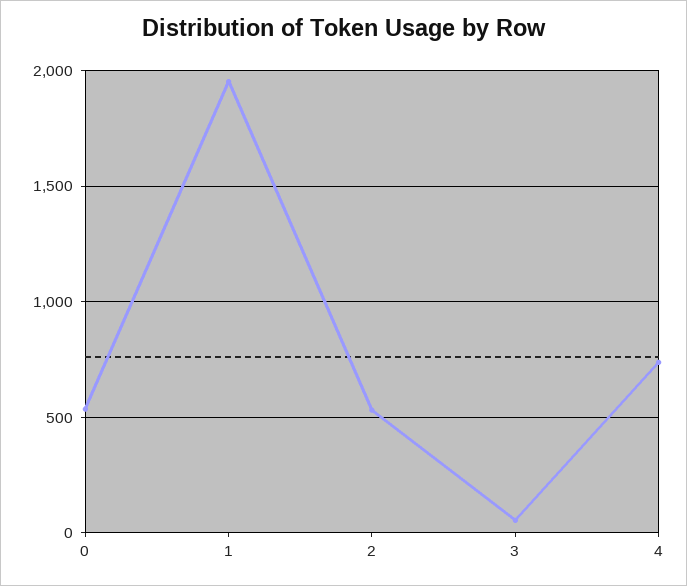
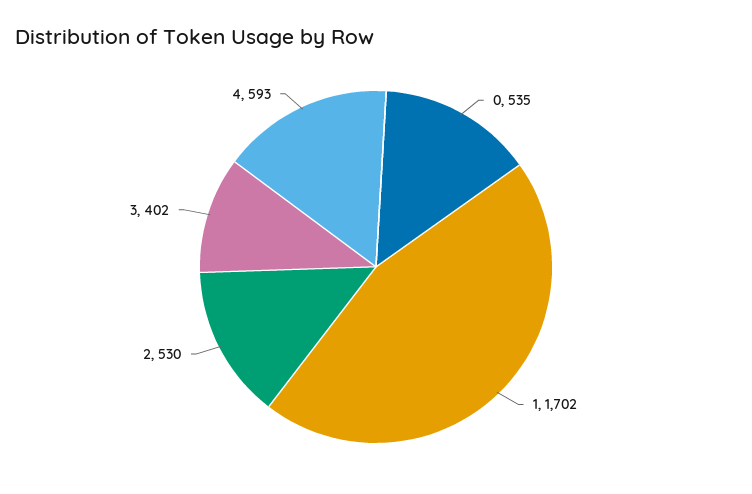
1: 1950 -> 1702
3: 50 -> 402
4: 750 -> 593

